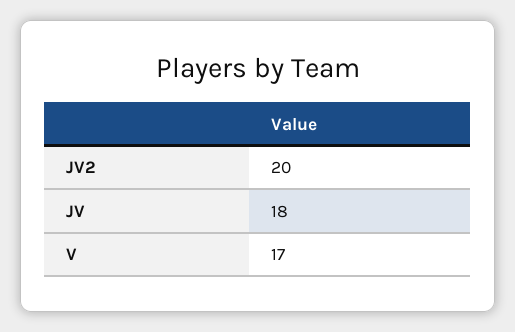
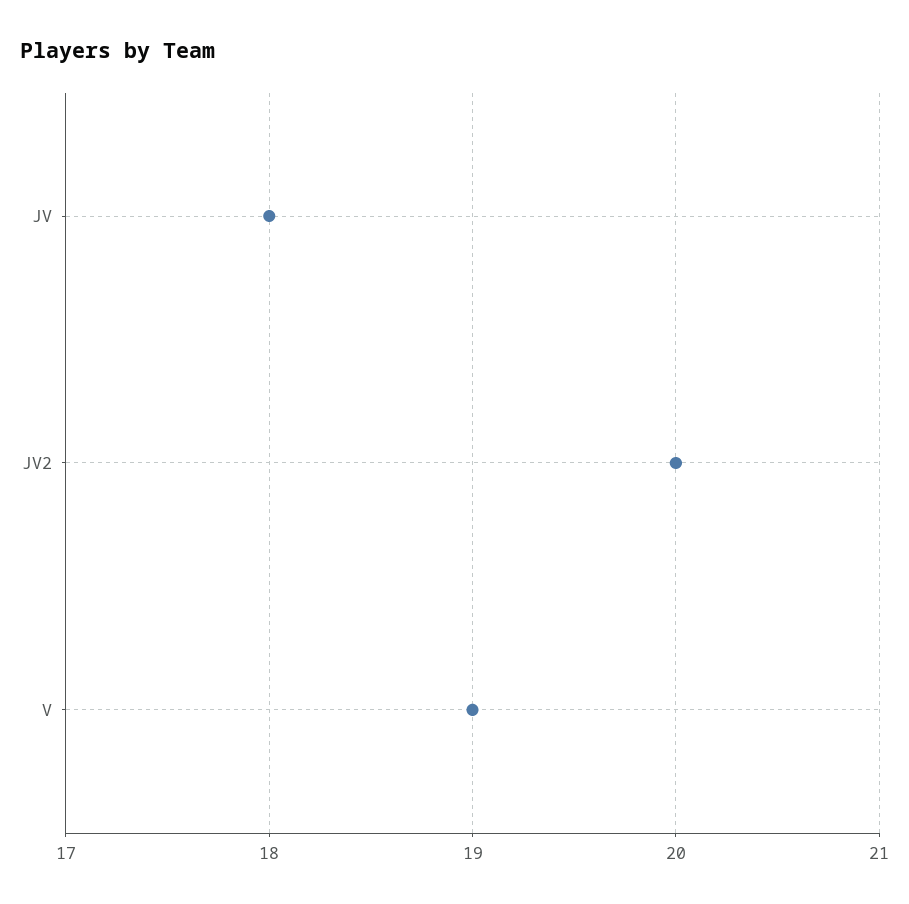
V: 17 -> 19

